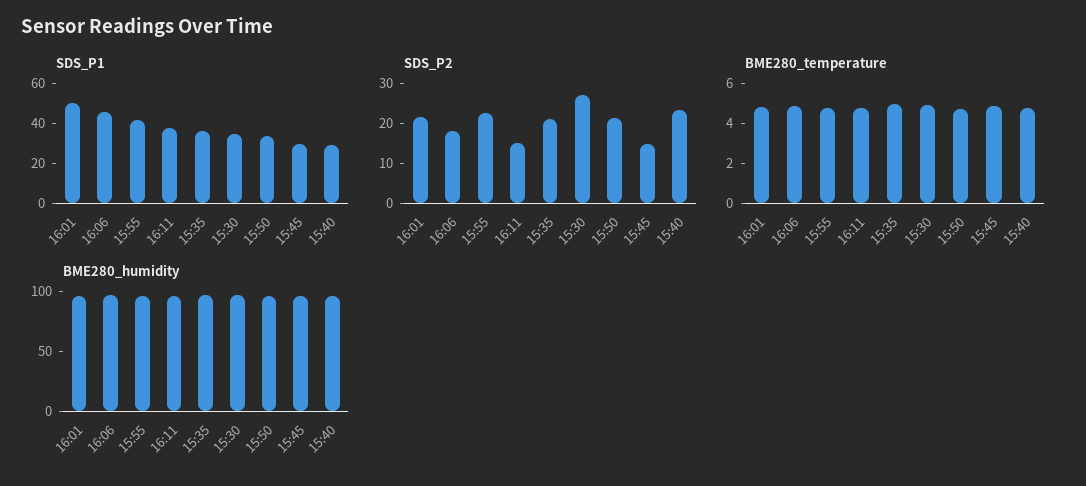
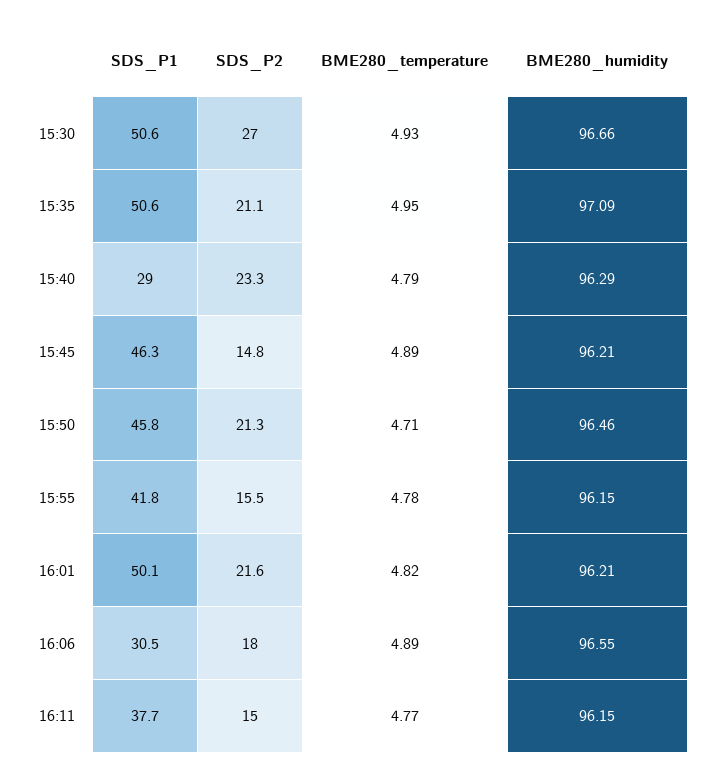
SDS_P1, 16:06: 45 -> 30.5
SDS_P1, 15:35: 35 -> 50.6
SDS_P1, 15:30: 35 -> 50.6
SDS_P1, 15:50: 35 -> 45.8
SDS_P1, 15:45: 30 -> 46.3
SDS_P2, 15:55: 22.5 -> 15.5

